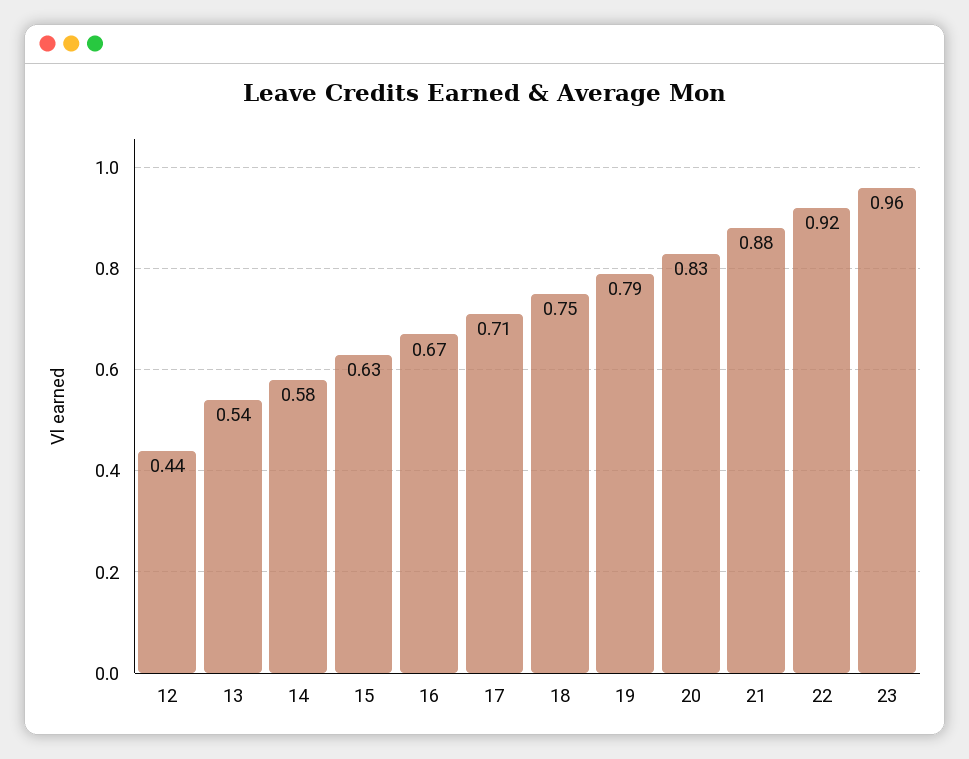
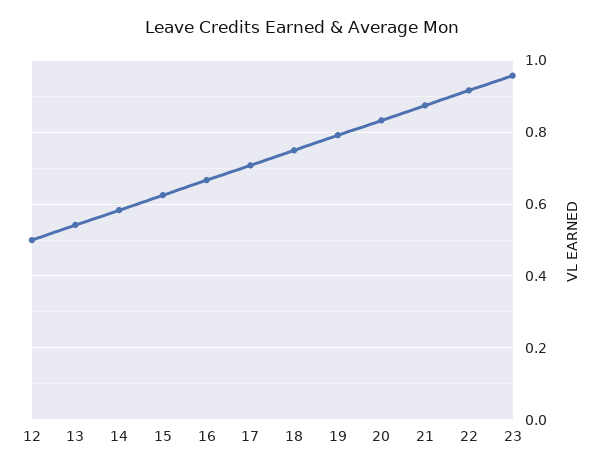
12: 0.44 -> 0.5

